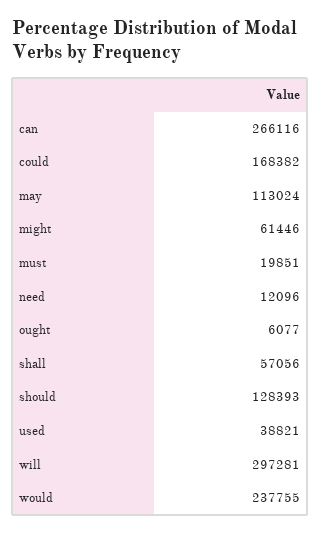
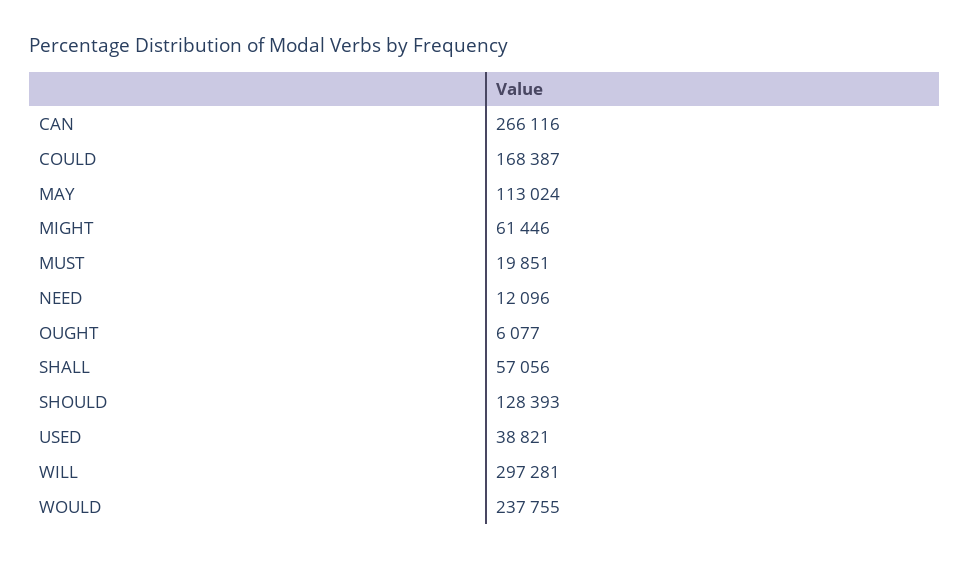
could: 168382 -> 168387

